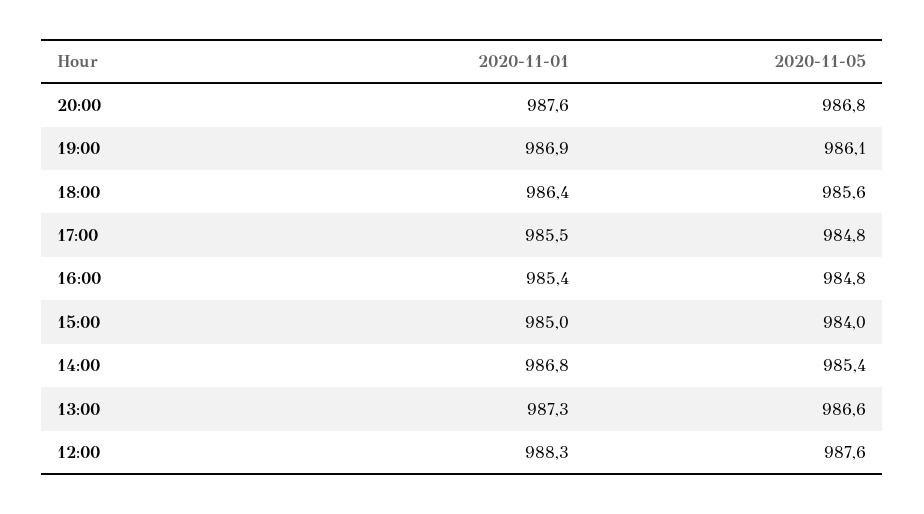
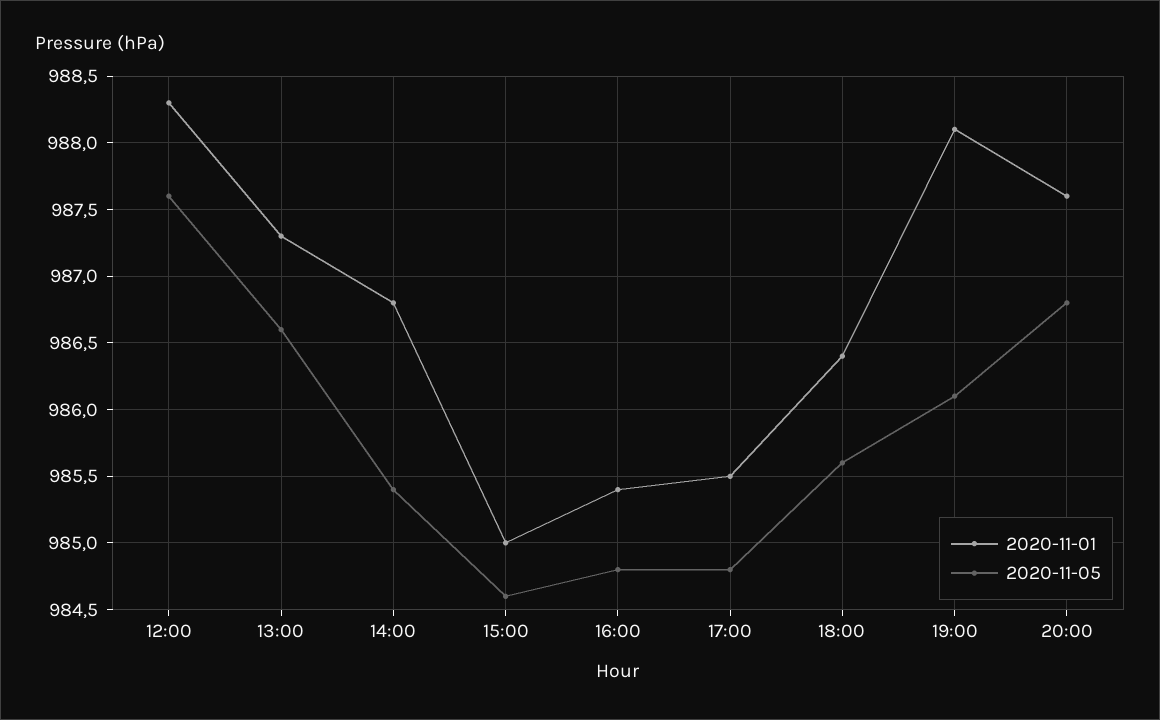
2020-11-01, 19:00: 986.9 -> 988.1
2020-11-05, 15:00: 984 -> 984.6

